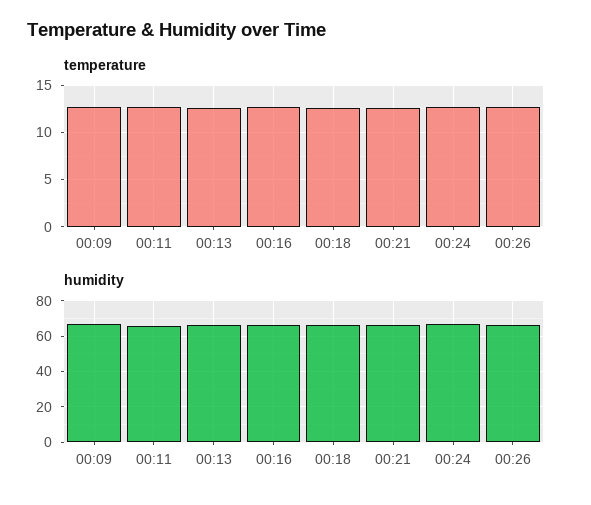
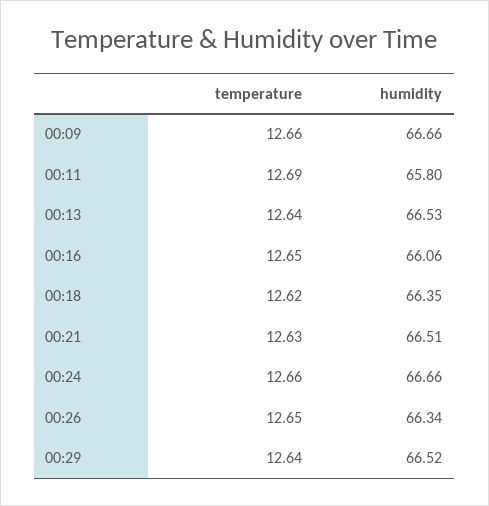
temperature, 00:29: none -> 12.64
humidity, 00:29: none -> 66.52

